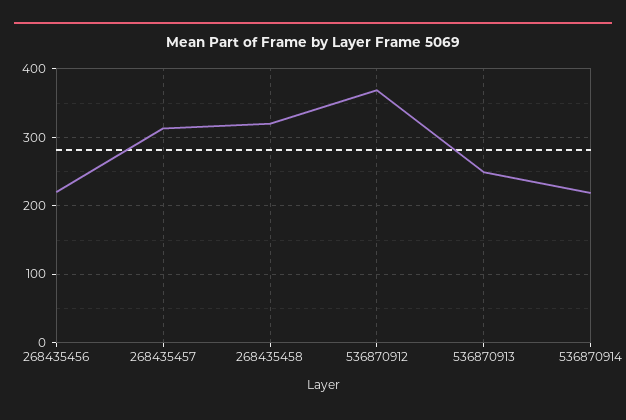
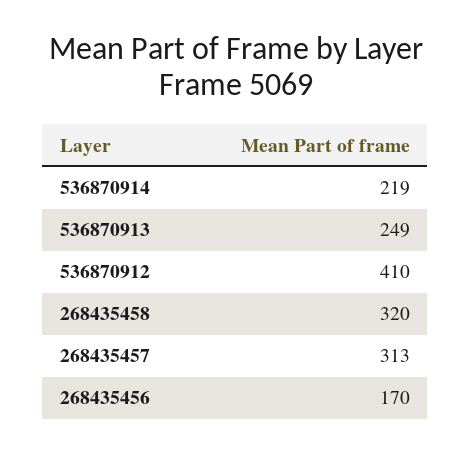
268435456: 220 -> 170
536870912: 370 -> 410

